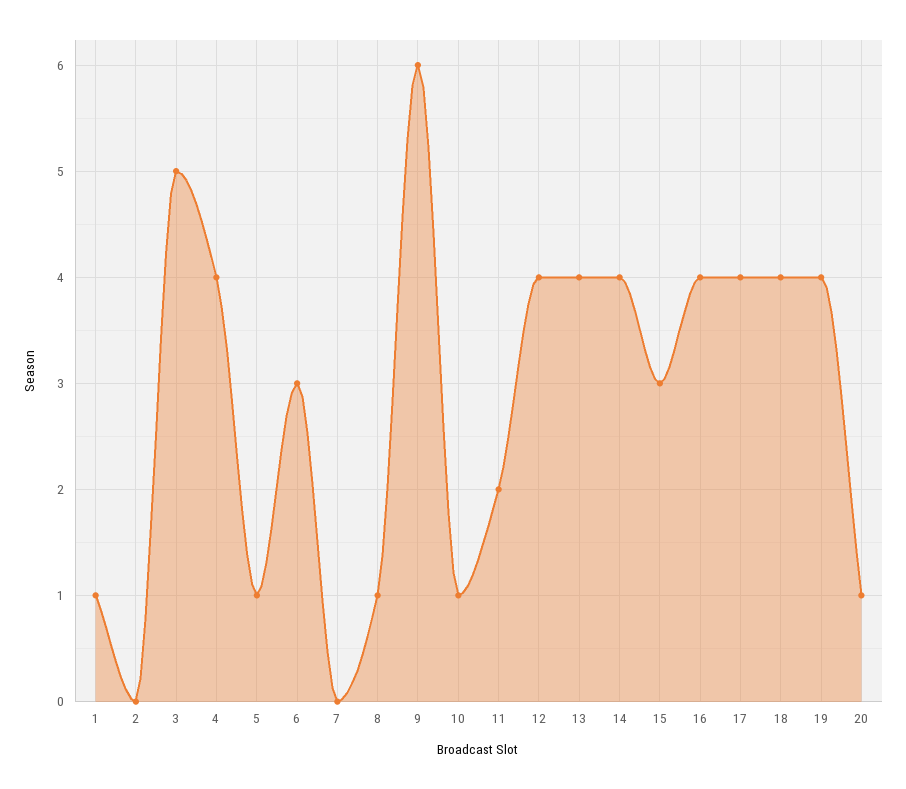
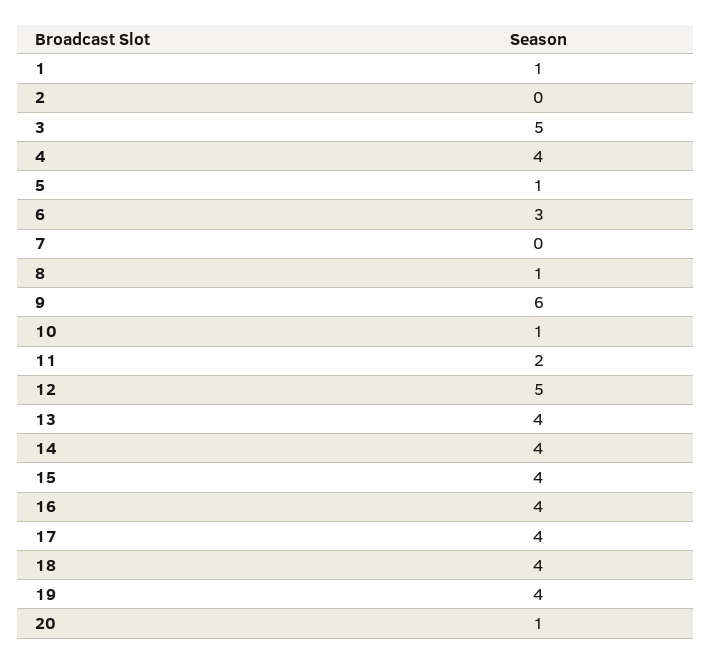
12: 4 -> 5
15: 3 -> 4

